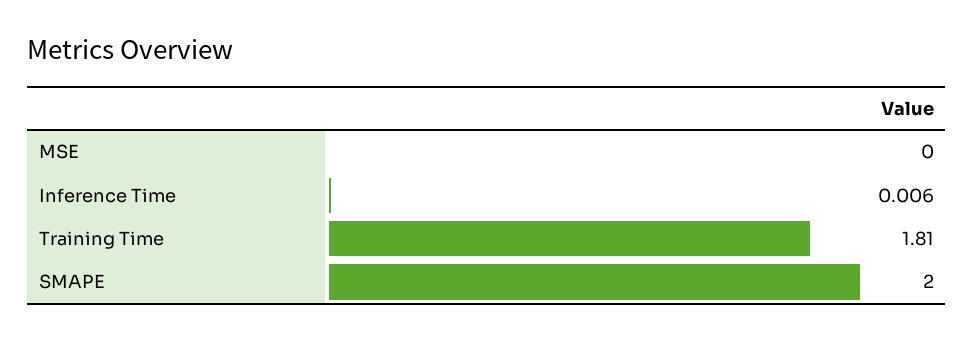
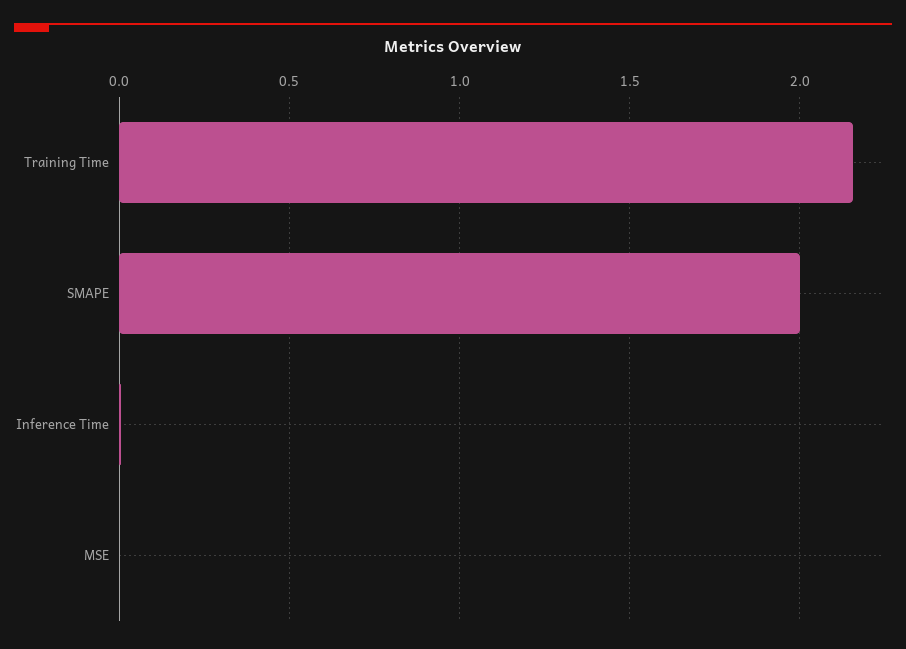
Training Time: 1.81 -> 2.15

